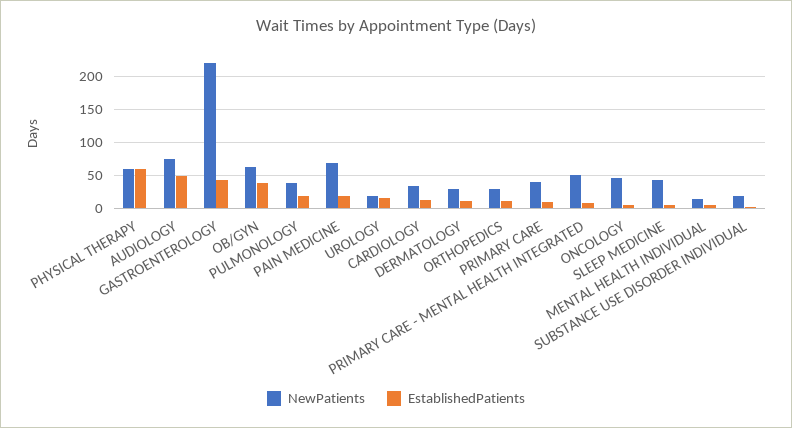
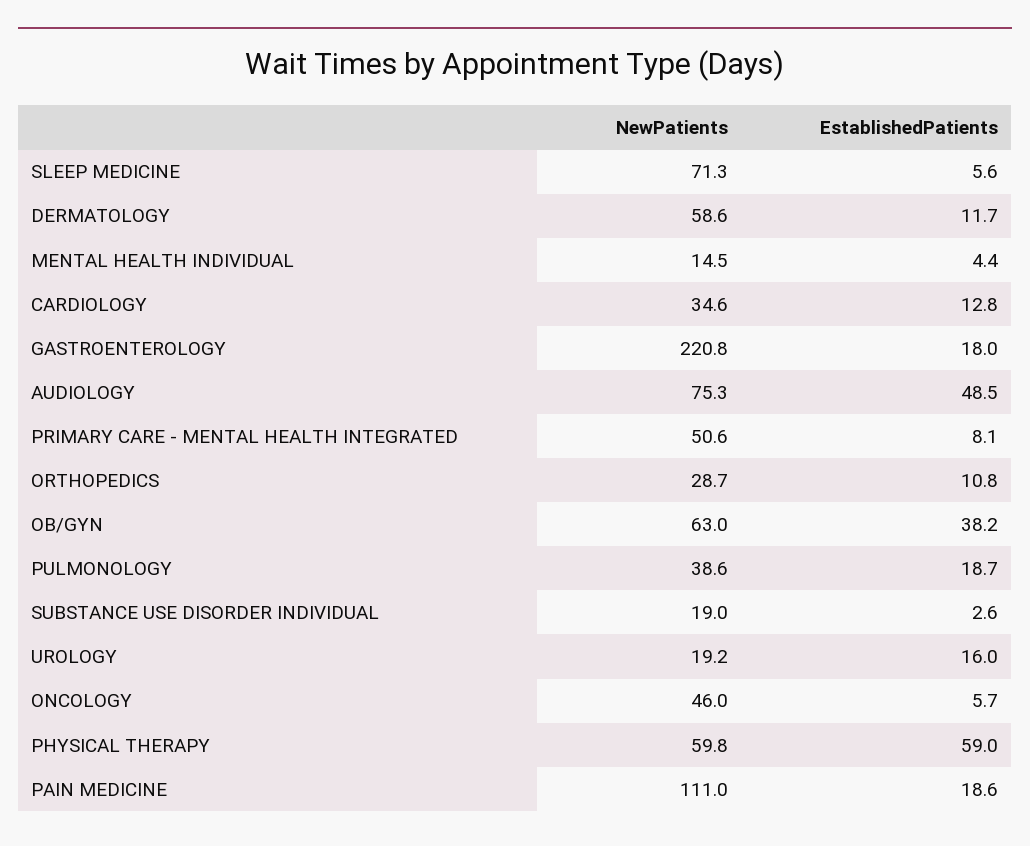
EstablishedPatients, GASTROENTEROLOGY: 40 -> 18
NewPatients, PAIN MEDICINE: 70 -> 111
NewPatients, DERMATOLOGY: 30 -> 58.6
NewPatients, PRIMARY CARE: 40 -> none
EstablishedPatients, PRIMARY CARE: 10 -> none
NewPatients, SLEEP MEDICINE: 40 -> 71.3

